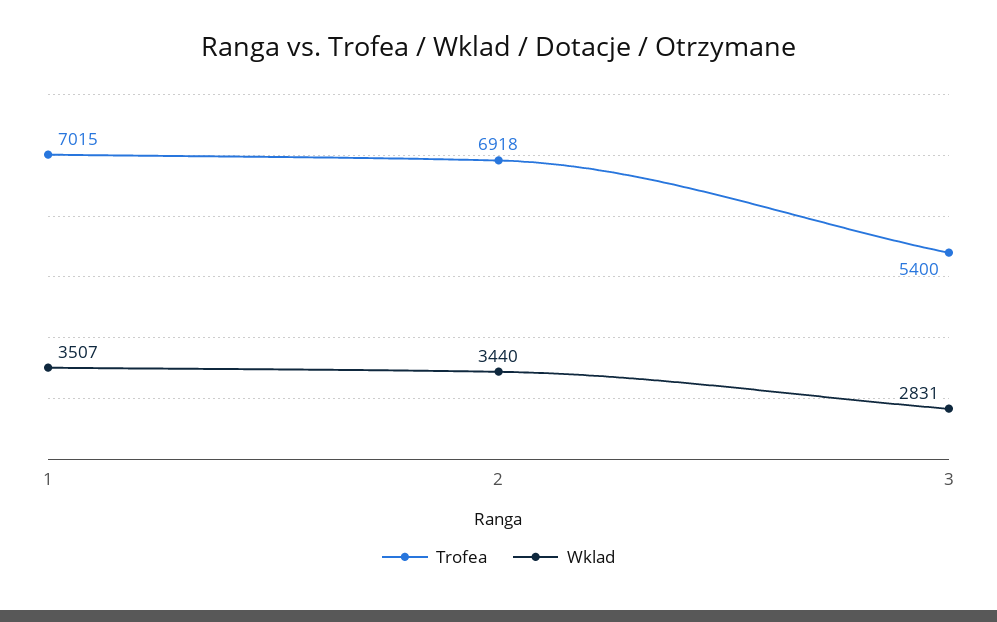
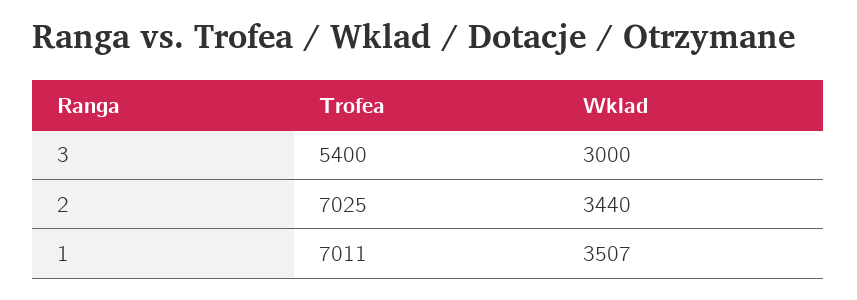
Trofea, 1: 7015 -> 7011
Trofea, 2: 6918 -> 7025
Wklad, 3: 2831 -> 3000

